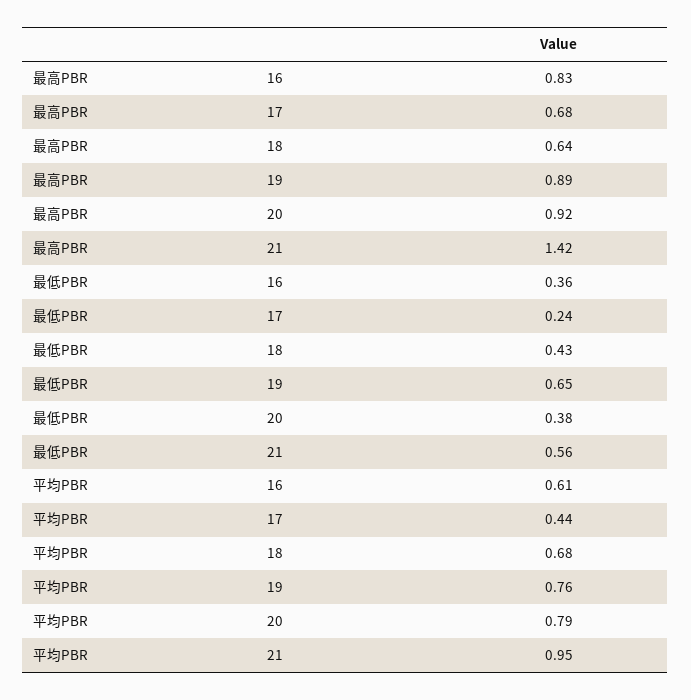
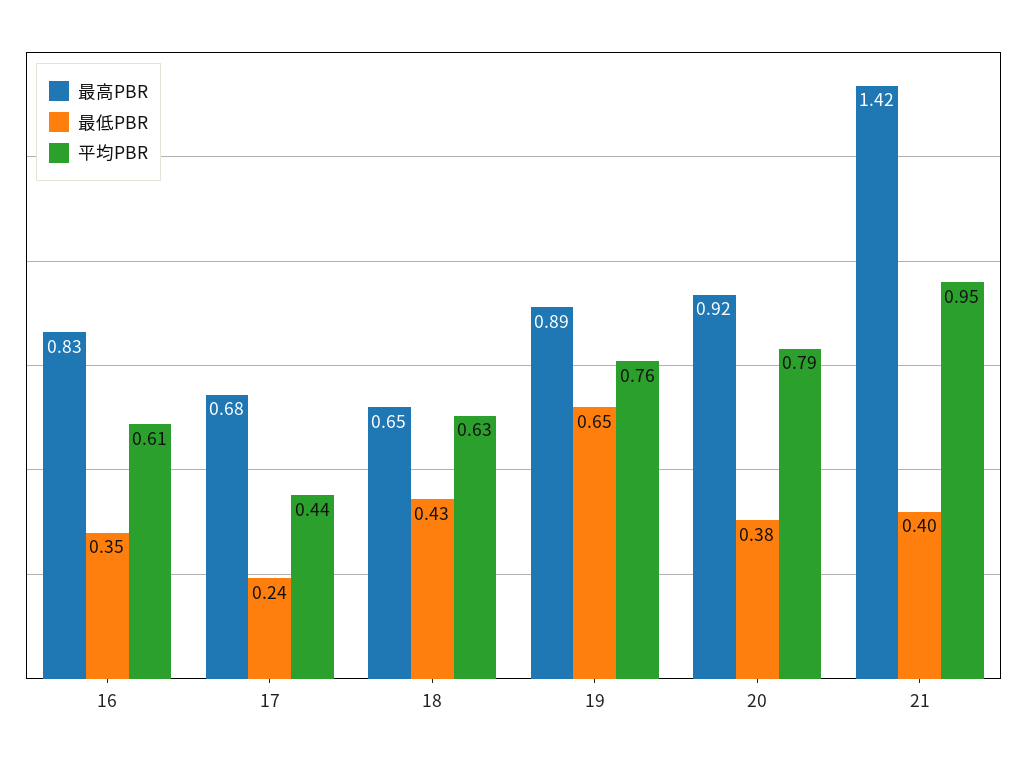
最高PBR, 18: 0.64 -> 0.65
最低PBR, 16: 0.36 -> 0.35
最低PBR, 21: 0.56 -> 0.4
平均PBR, 18: 0.68 -> 0.63

